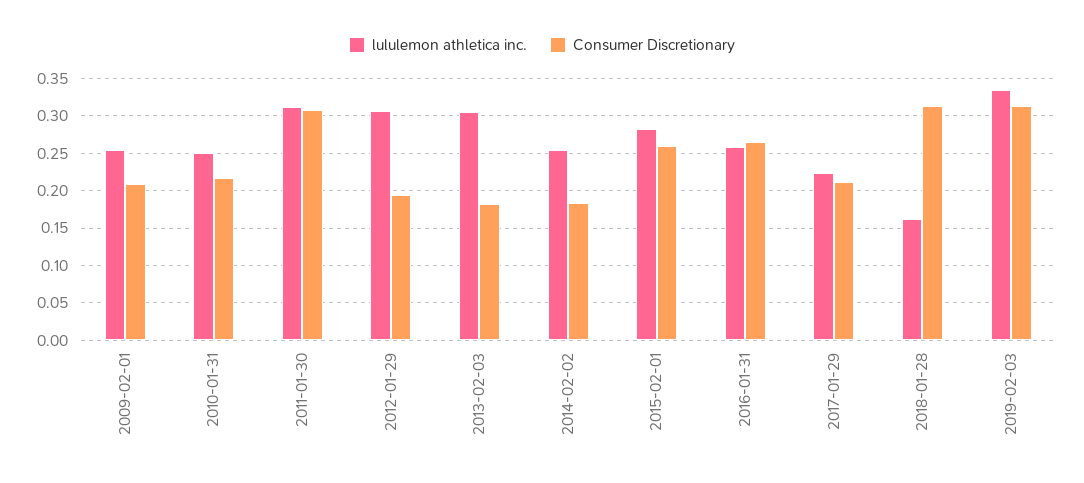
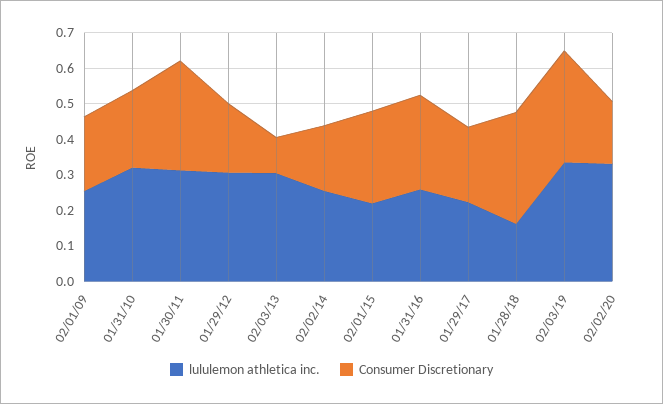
lululemon athletica inc., 2010-01-31: 0.25 -> 0.325
Consumer Discretionary, 2013-02-03: 0.18 -> 0.1
lululemon athletica inc., 2015-02-01: 0.28 -> 0.225
lululemon athletica inc., 02/02/20: none -> 0.325
Consumer Discretionary, 02/02/20: none -> 0.175

